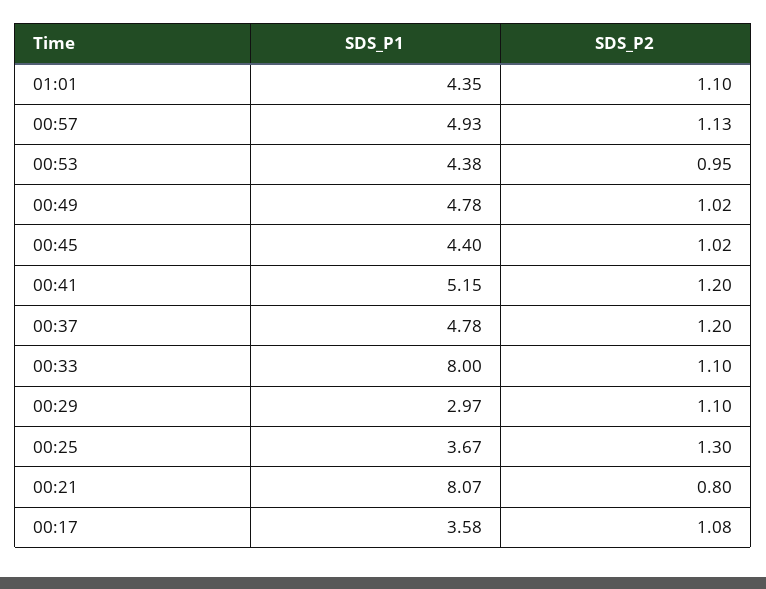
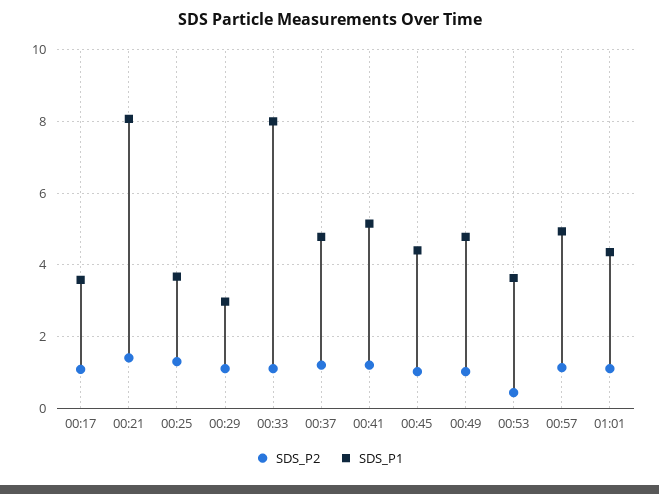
SDS_P1, 00:53: 4.38 -> 3.6
SDS_P2, 00:53: 0.95 -> 0.4
SDS_P2, 00:21: 0.8 -> 1.4

